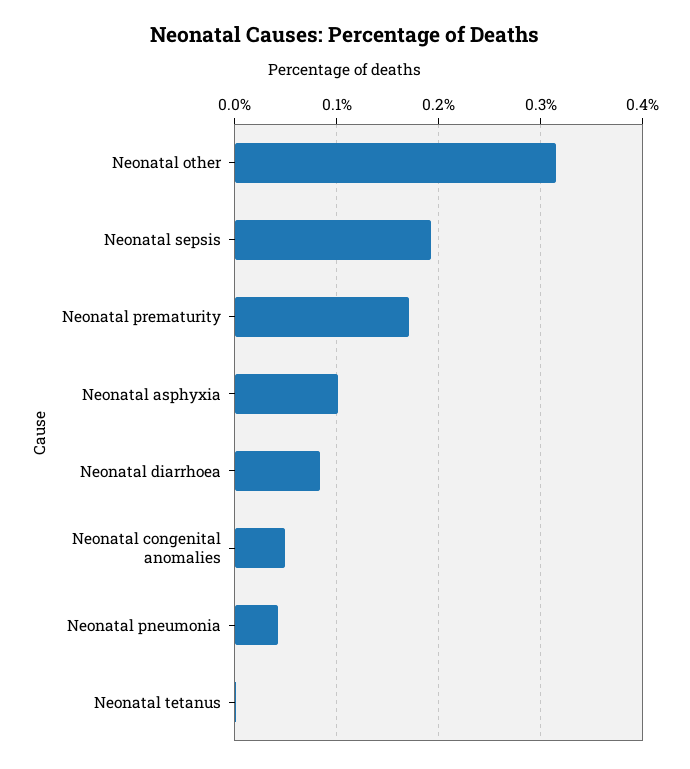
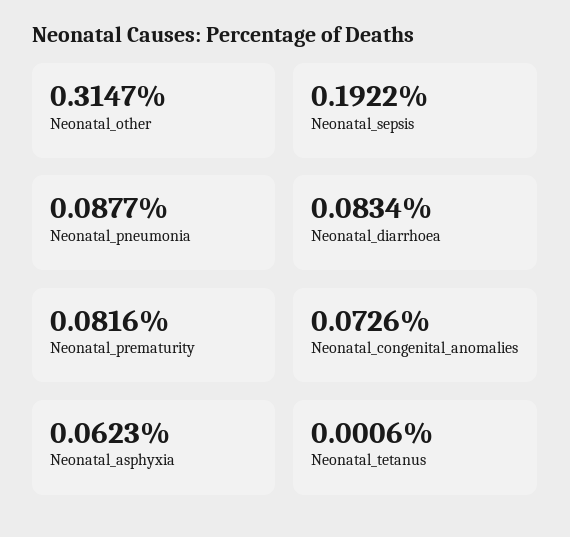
Neonatal prematurity: 0.17 -> 0.0816
Neonatal asphyxia: 0.1 -> 0.0623
Neonatal congenital anomalies: 0.05 -> 0.0726
Neonatal pneumonia: 0.04 -> 0.0877

